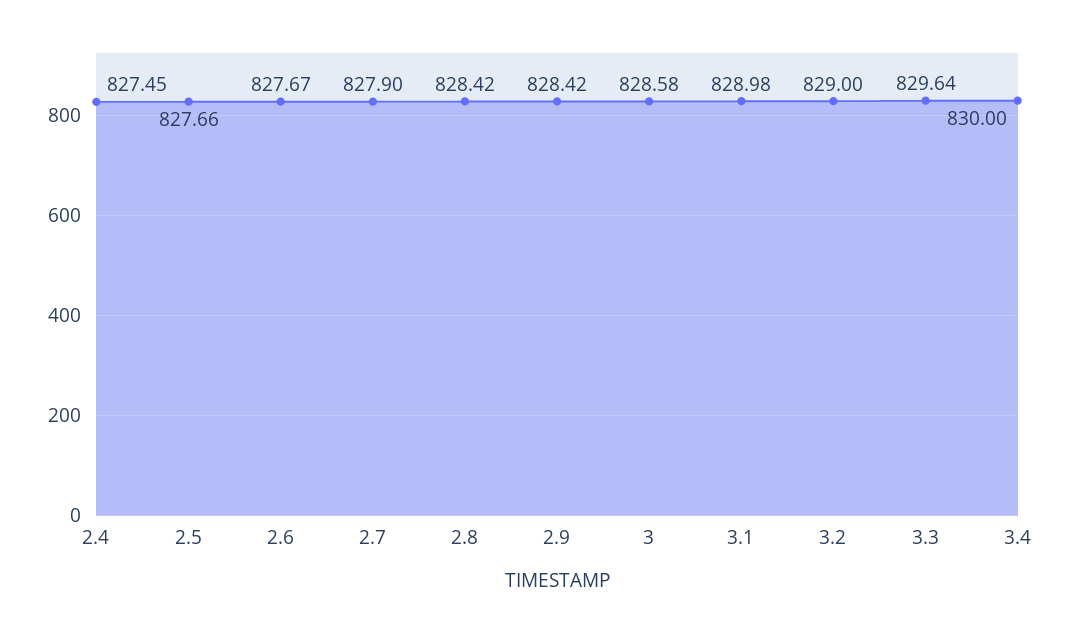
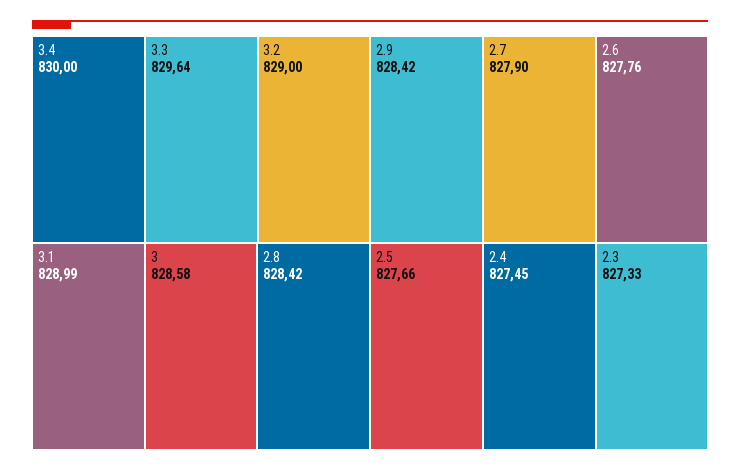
2.6: 827.67 -> 827.76
3.1: 828.98 -> 828.99
2.3: none -> 827.33

